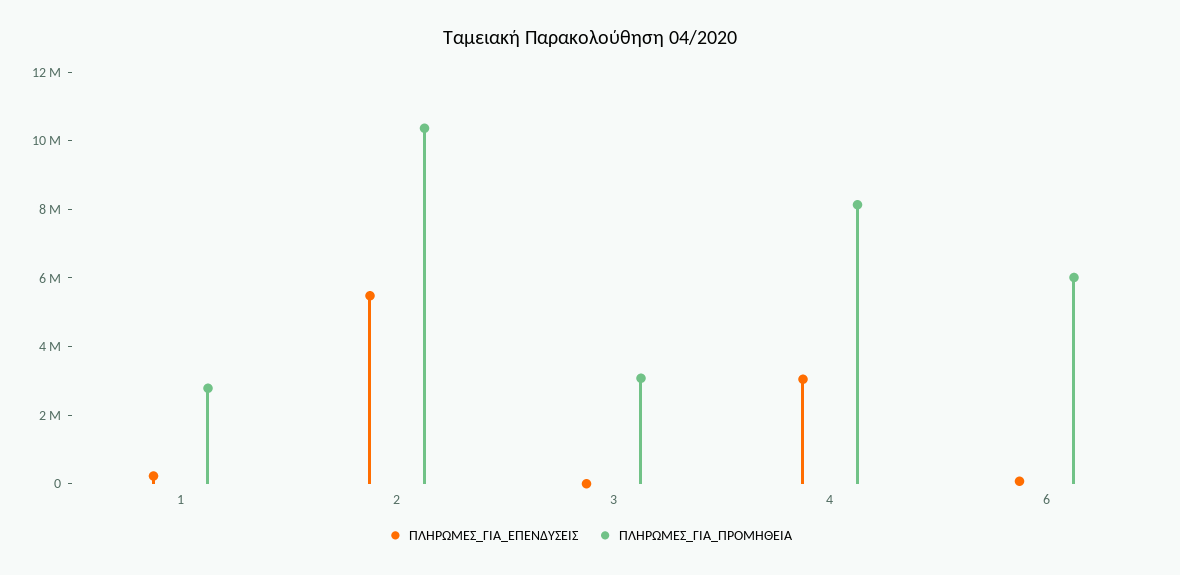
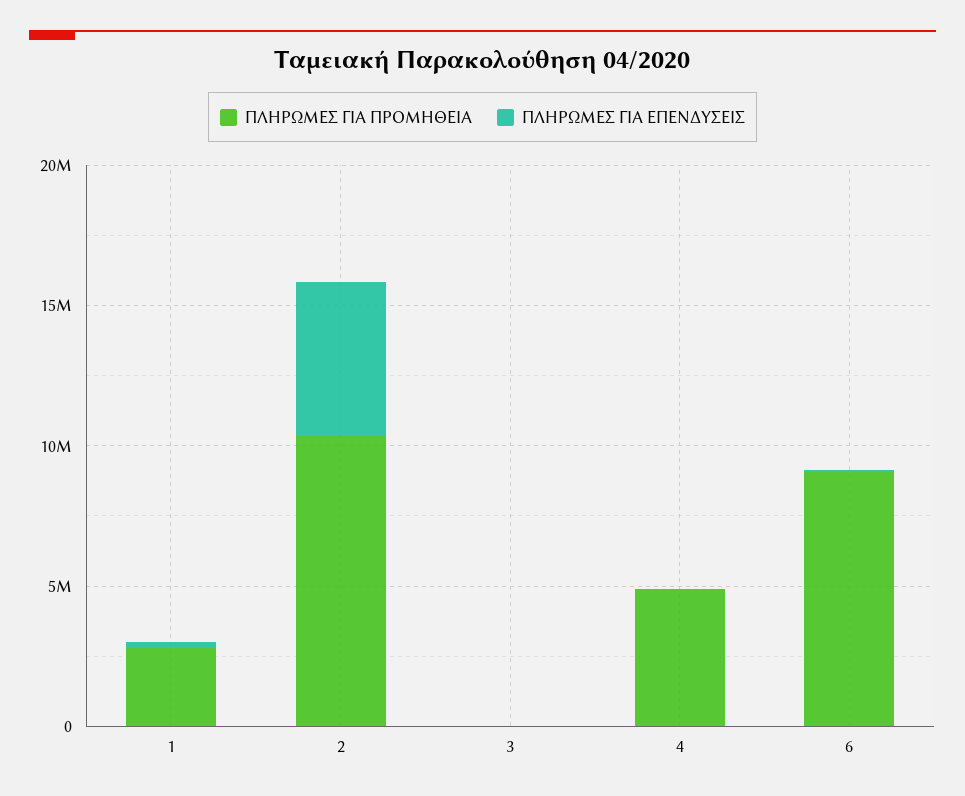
ΠΛΗΡΩΜΕΣ_ΓΙΑ_ΠΡΟΜΗΘΕΙΑ, 3: 3000000 -> 0
ΠΛΗΡΩΜΕΣ_ΓΙΑ_ΕΠΕΝΔΥΣΕΙΣ, 4: 3000000 -> 0
ΠΛΗΡΩΜΕΣ_ΓΙΑ_ΠΡΟΜΗΘΕΙΑ, 4: 8000000 -> 5000000
ΠΛΗΡΩΜΕΣ_ΓΙΑ_ΠΡΟΜΗΘΕΙΑ, 6: 6000000 -> 9000000

